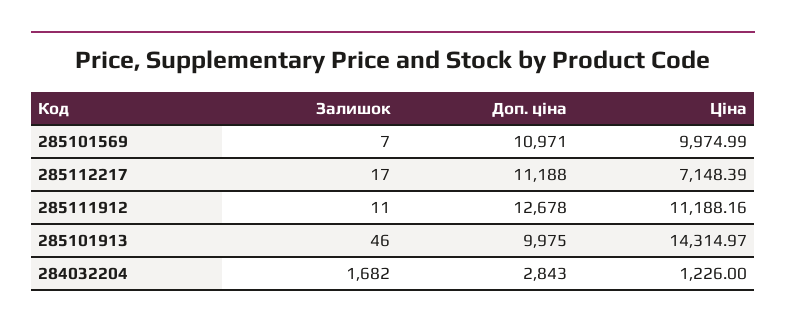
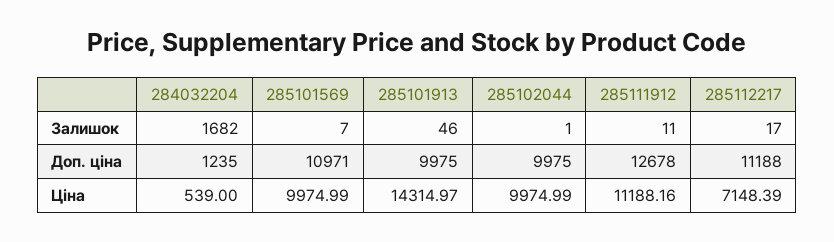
Доп. ціна, 284032204: 2843 -> 1235
Ціна, 284032204: 1226 -> 539
Залишок, 285102044: none -> 1
Доп. ціна, 285102044: none -> 9975
Ціна, 285102044: none -> 9974.99

